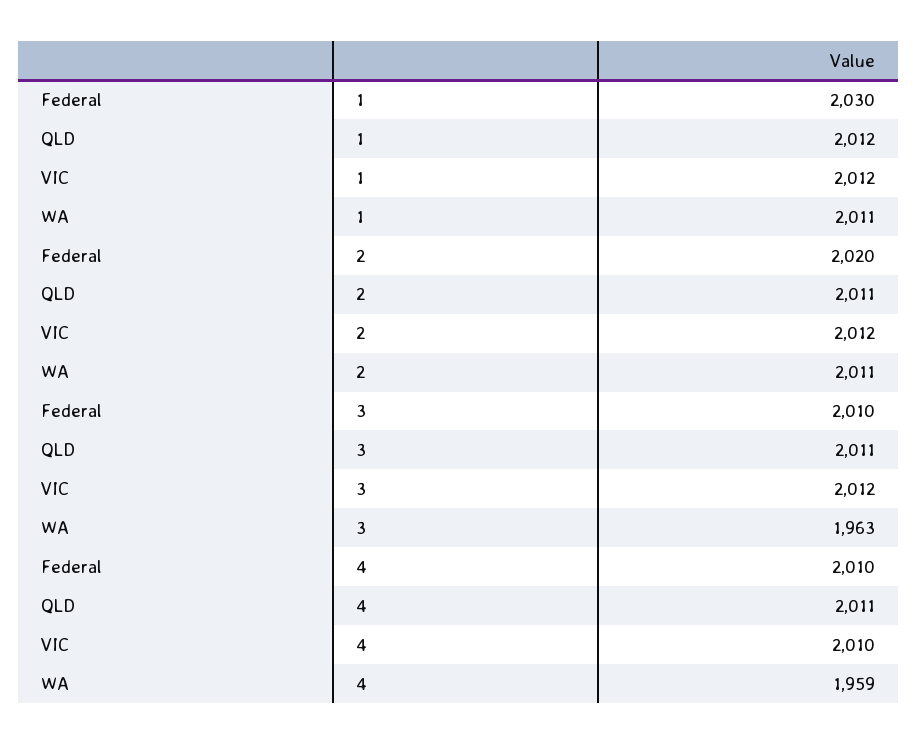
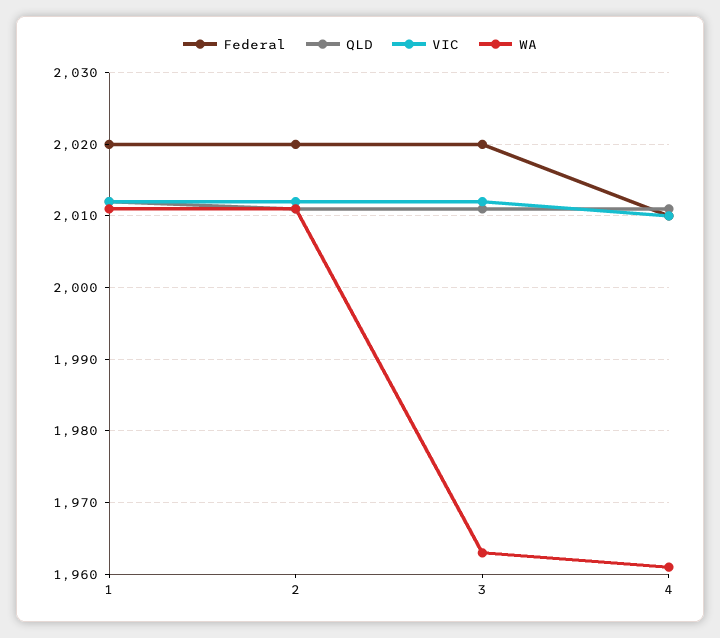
Federal, 1: 2030 -> 2020
Federal, 3: 2010 -> 2020
WA, 4: 1959 -> 1961

